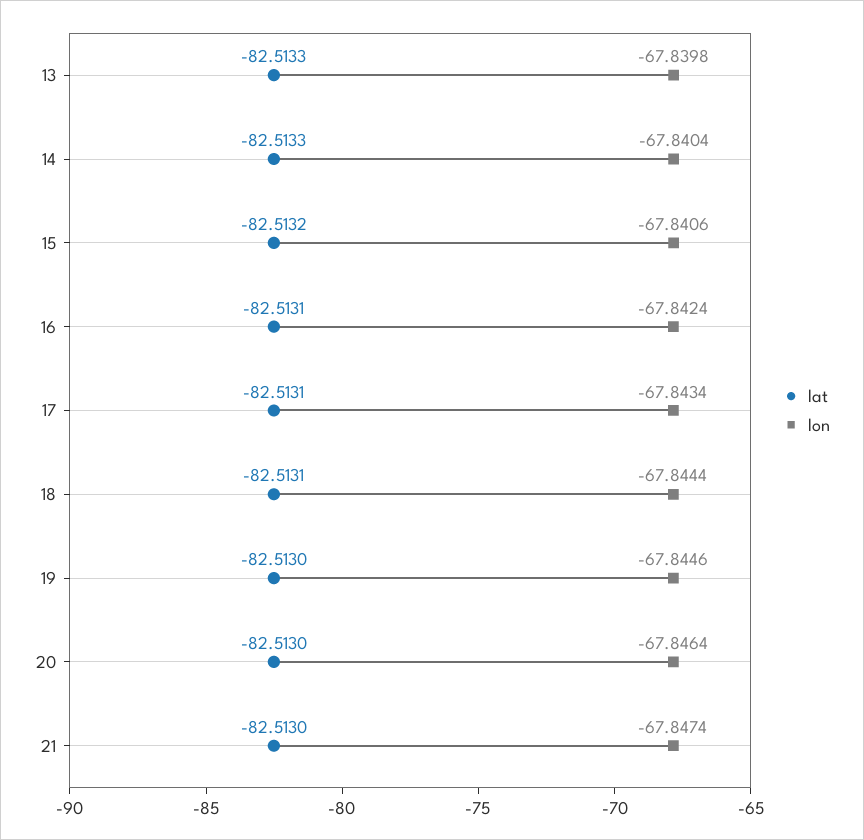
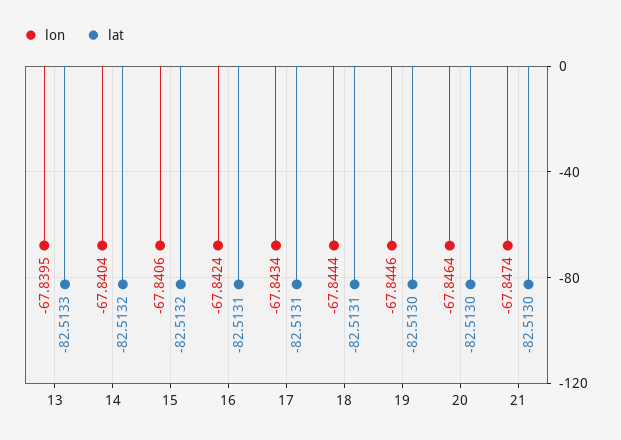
lon, 13: -67.8398 -> -67.8395
lat, 14: -82.5133 -> -82.5132

